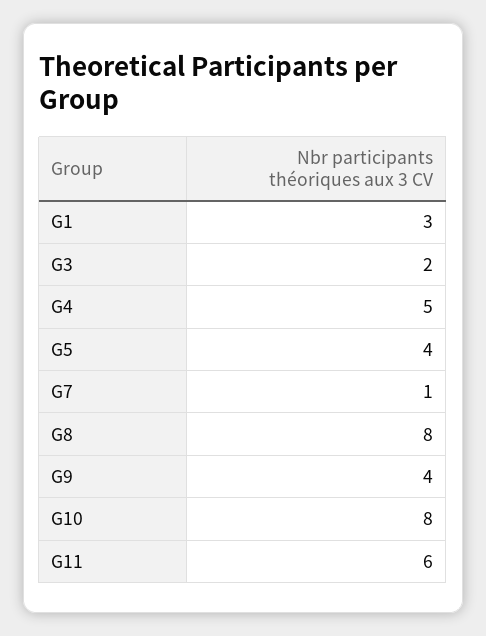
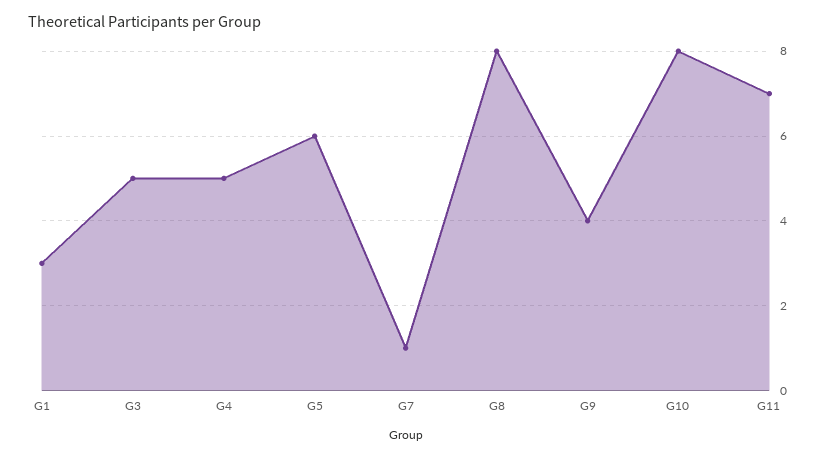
G3: 2 -> 5
G5: 4 -> 6
G11: 6 -> 7

